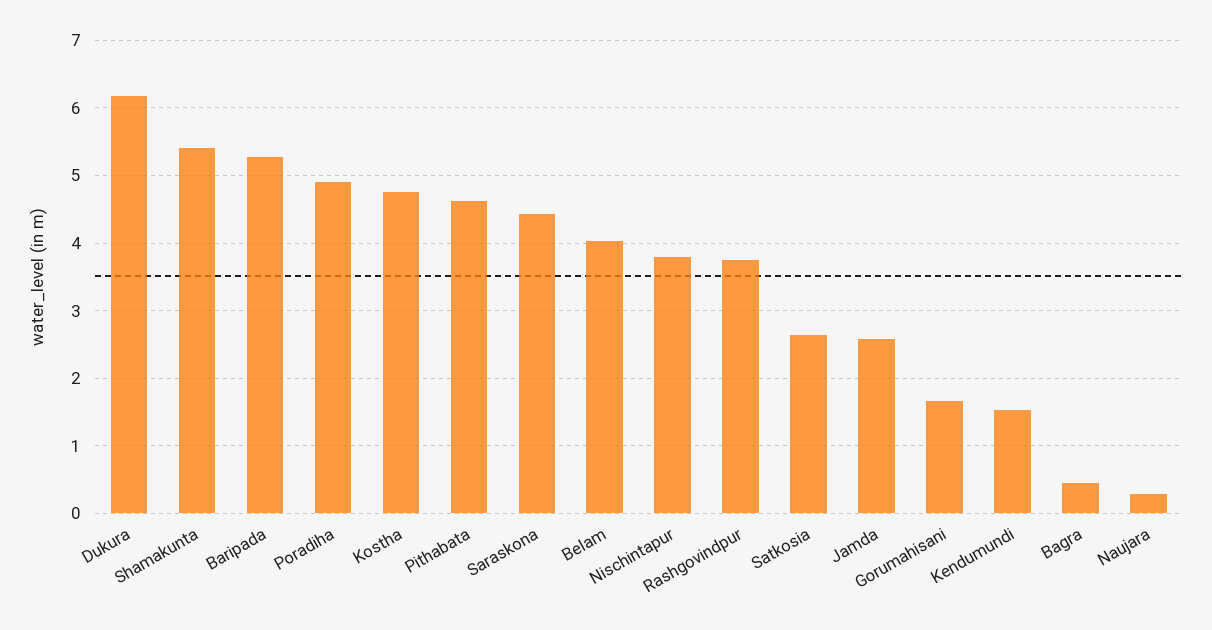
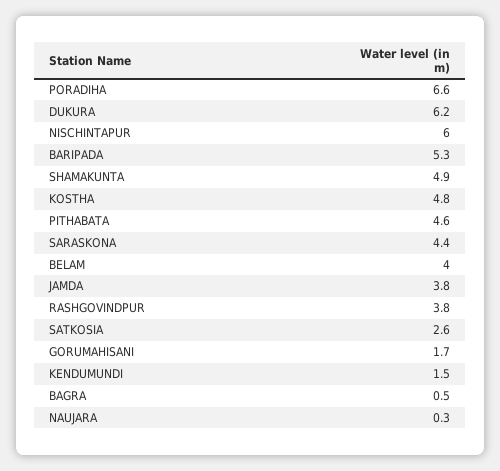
Shamakunta: 5.4 -> 4.9
Poradiha: 4.9 -> 6.6
Nischintapur: 3.8 -> 6
Jamda: 2.6 -> 3.8

